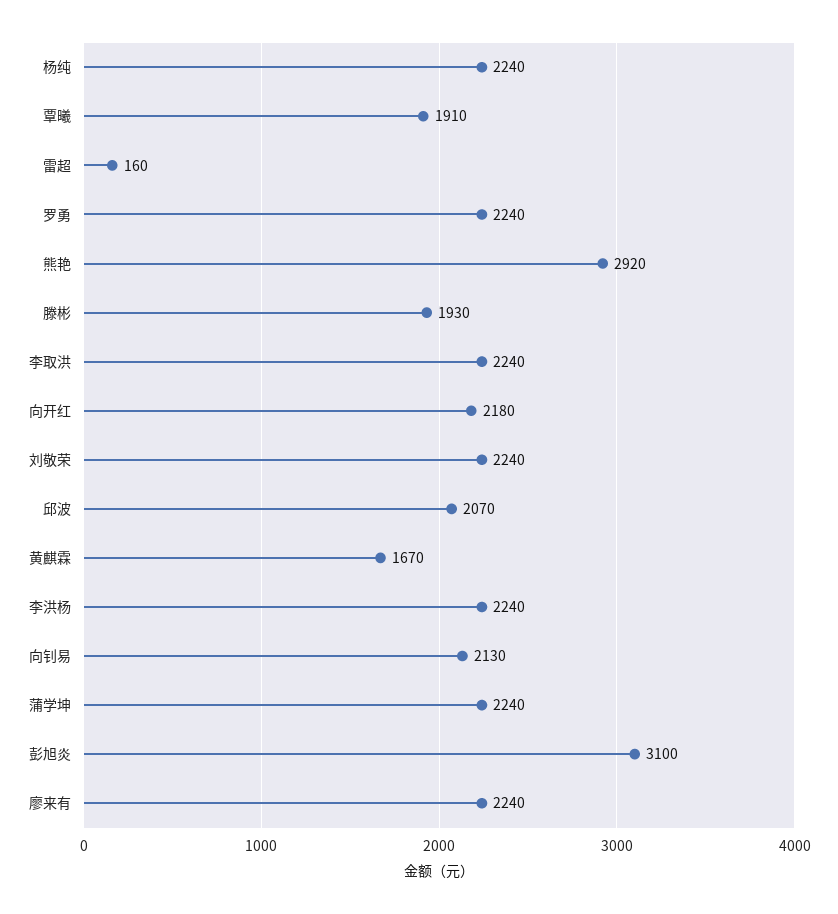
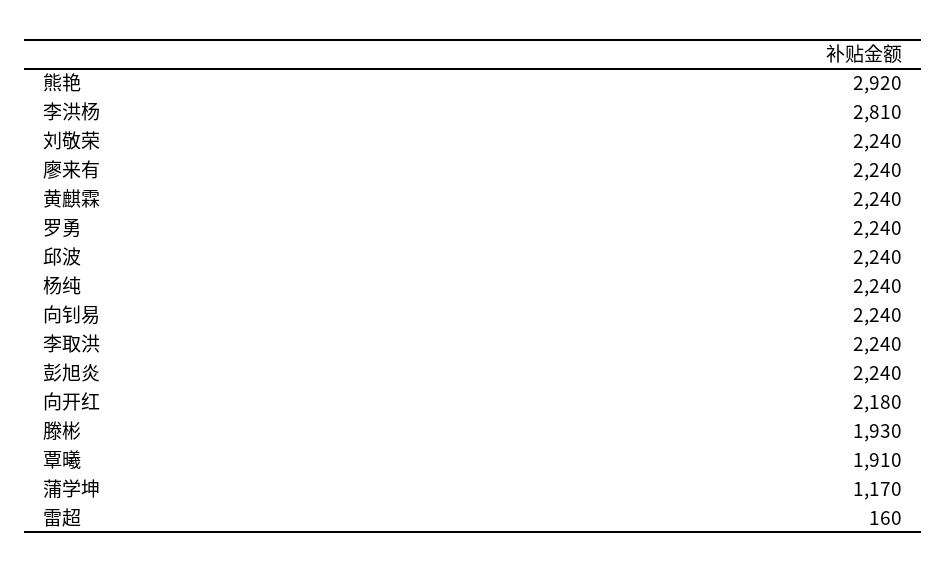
邱波: 2070 -> 2240
黄麒霖: 1670 -> 2240
李洪杨: 2240 -> 2810
向钊易: 2130 -> 2240
蒲学坤: 2240 -> 1170
彭旭炎: 3100 -> 2240

